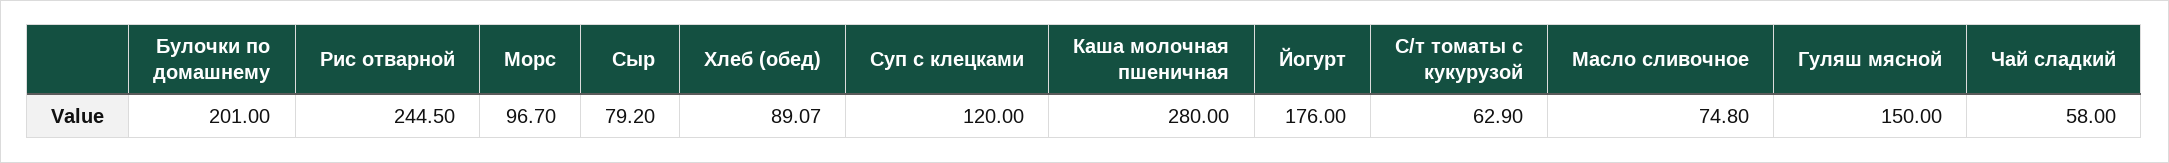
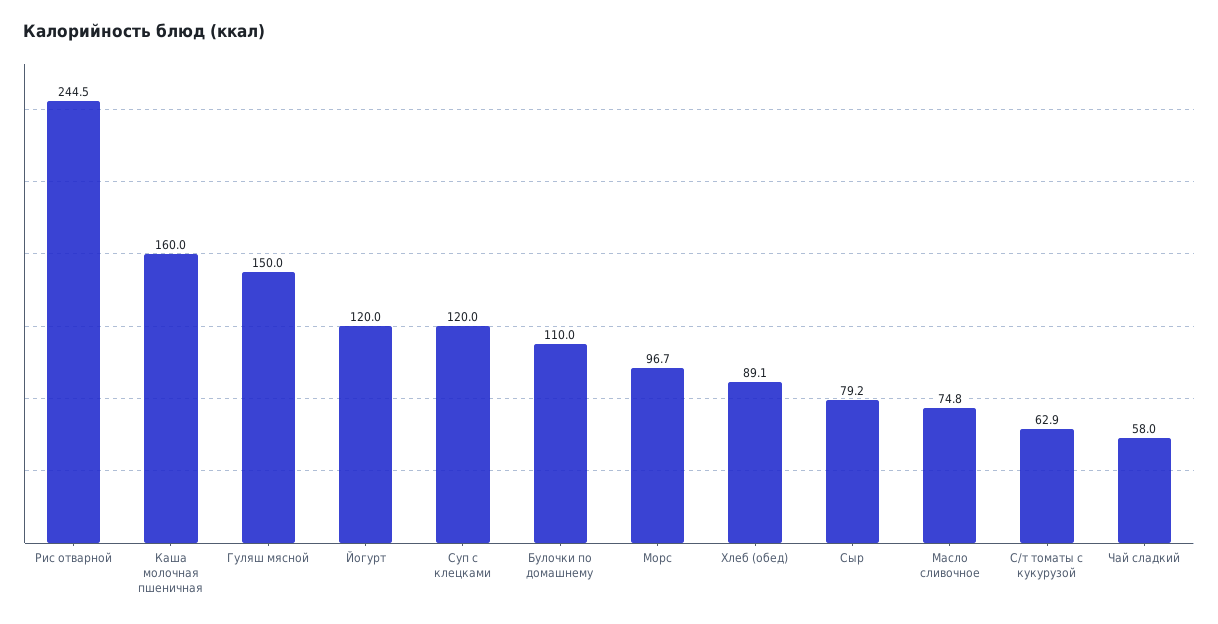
Булочки по домашнему: 201 -> 110
Каша молочная пшеничная: 280 -> 160
Йогурт: 176 -> 120

